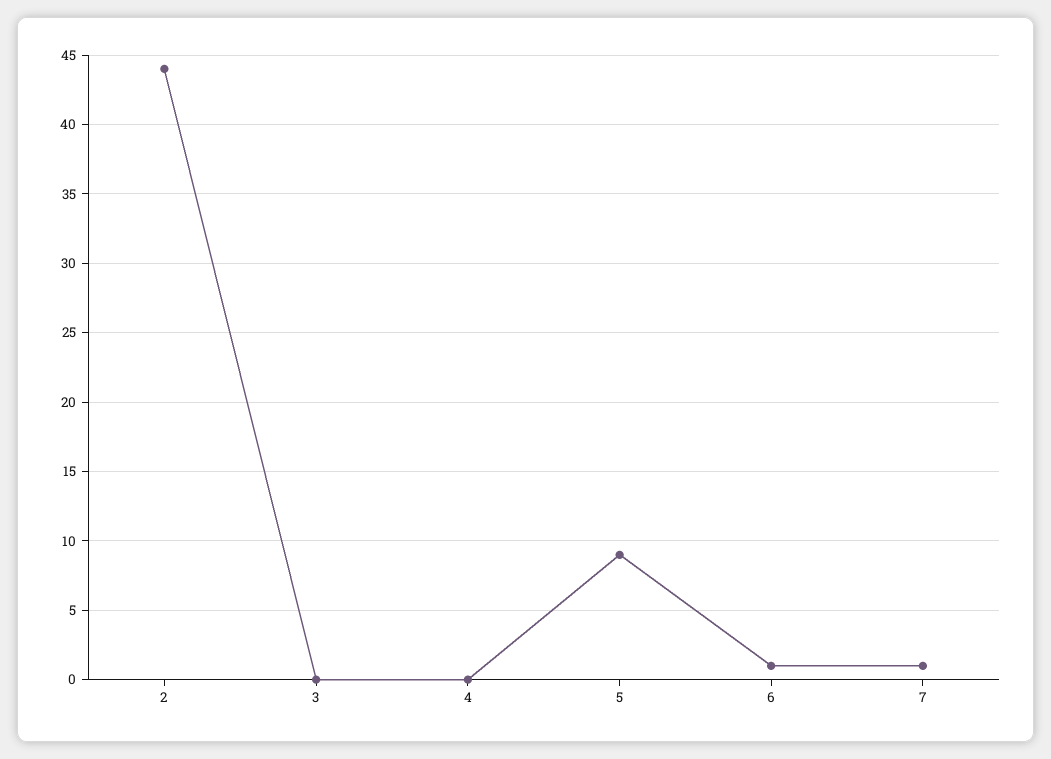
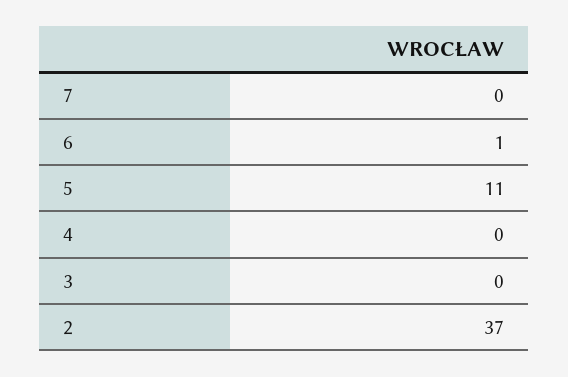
2: 44 -> 37
5: 9 -> 11
7: 1 -> 0

